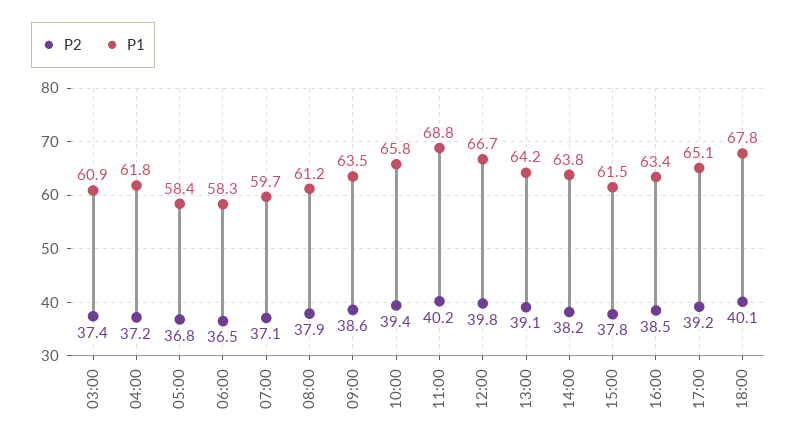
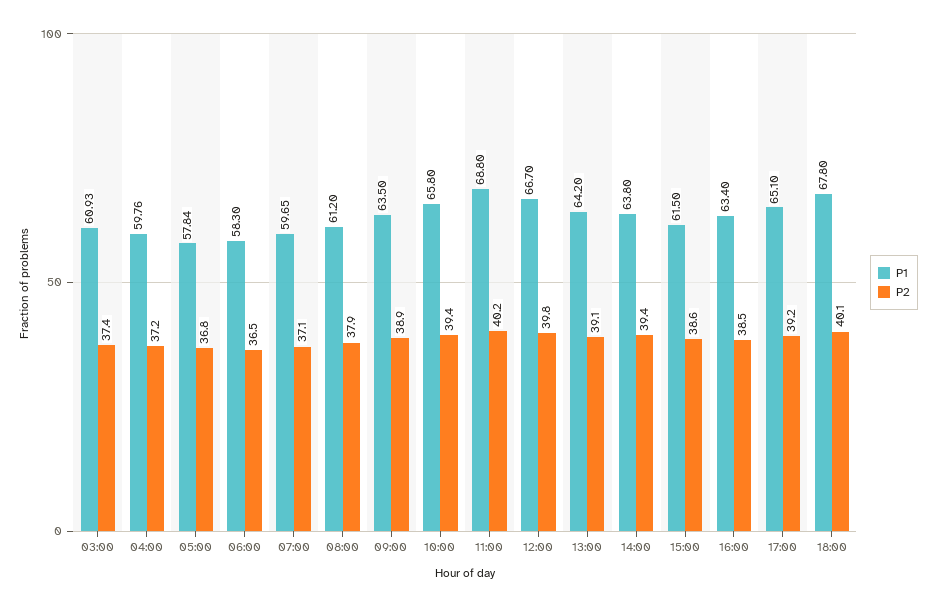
P1, 04:00: 61.8 -> 59.76
P1, 05:00: 58.4 -> 57.84
P2, 09:00: 38.6 -> 38.9
P2, 14:00: 38.2 -> 39.4
P2, 15:00: 37.8 -> 38.6

